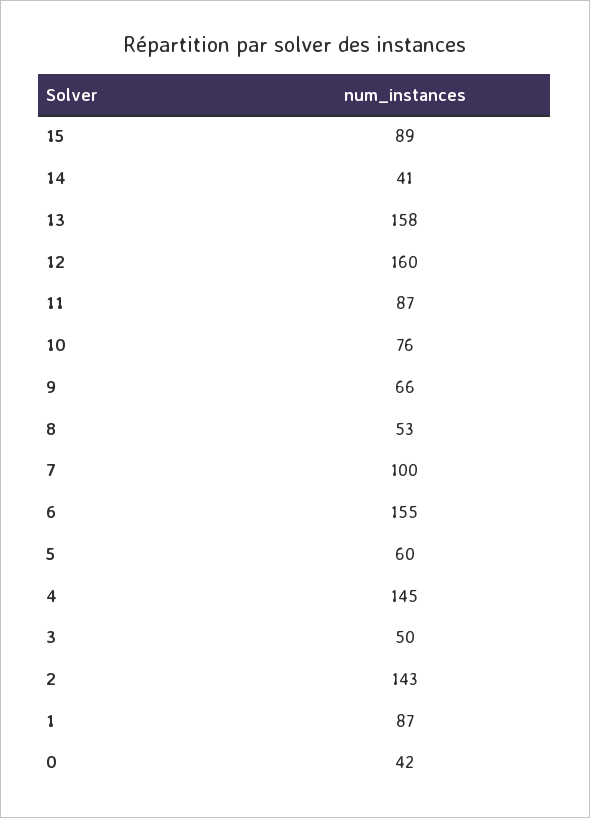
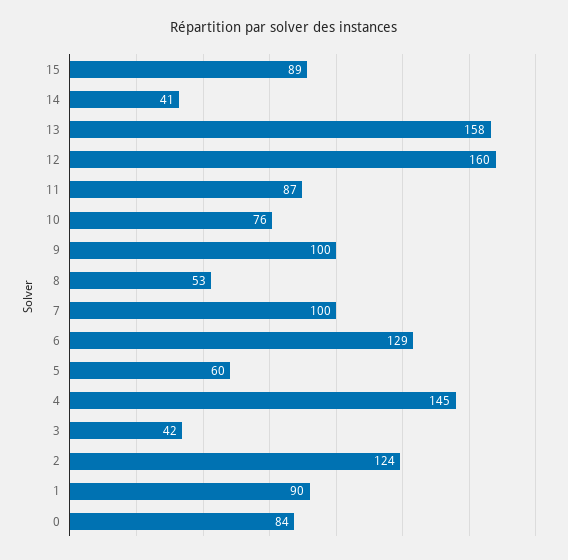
9: 66 -> 100
6: 155 -> 129
3: 50 -> 42
2: 143 -> 124
1: 87 -> 90
0: 42 -> 84

